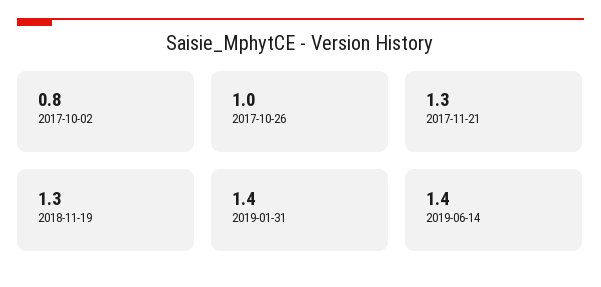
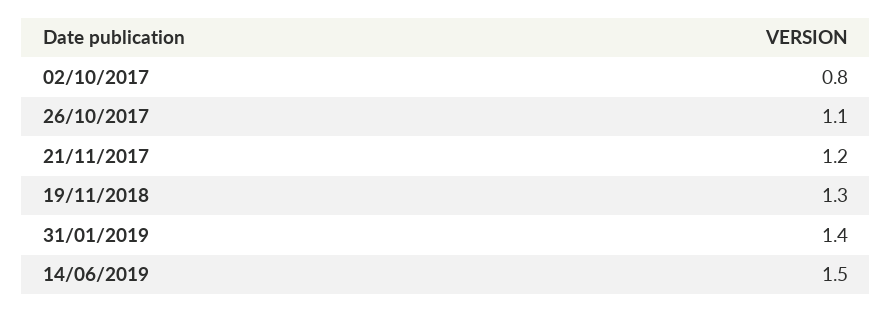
2017-10-26: 1 -> 1.1
2017-11-21: 1.3 -> 1.2
2019-06-14: 1.4 -> 1.5

